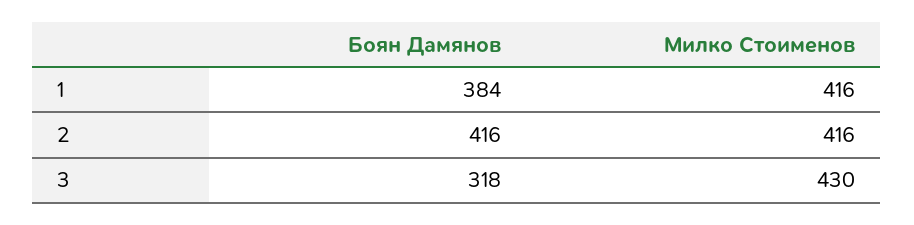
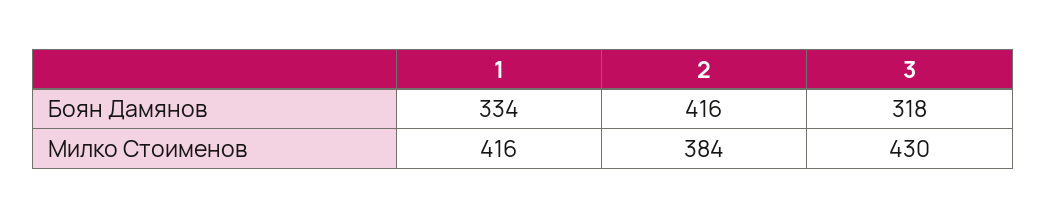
Боян Дамянов, 1: 384 -> 334
Милко Стоименов, 2: 416 -> 384

